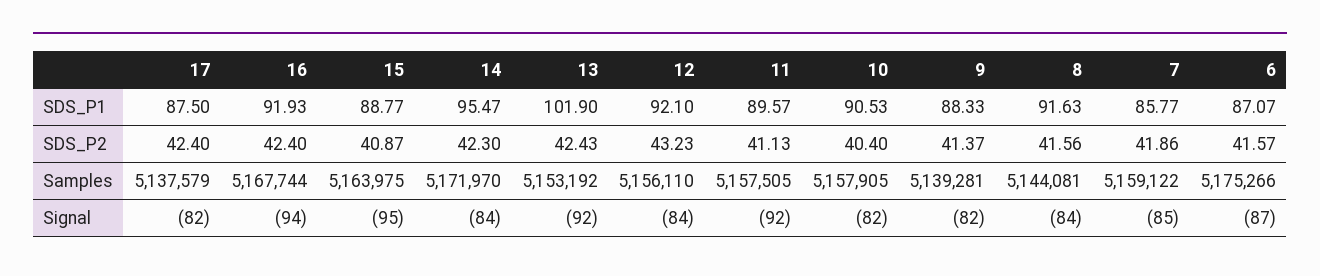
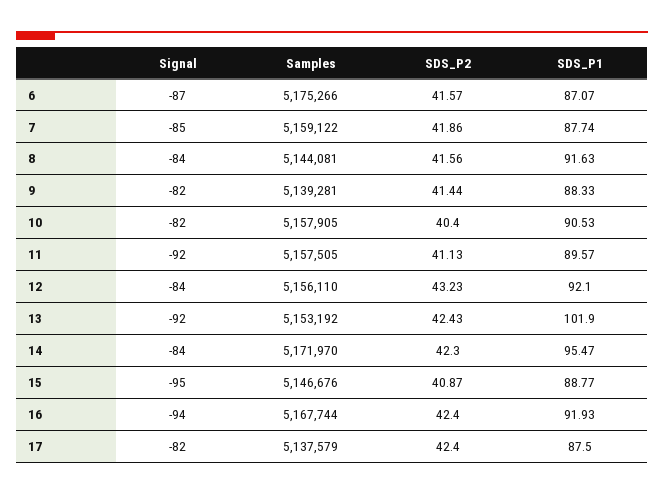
7, SDS_P1: 85.77 -> 87.74
9, SDS_P2: 41.37 -> 41.44
15, Samples: 5163975 -> 5146676

